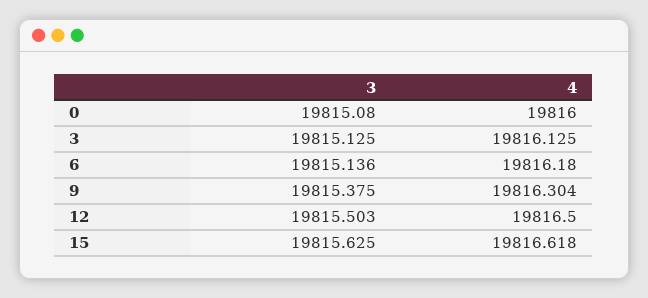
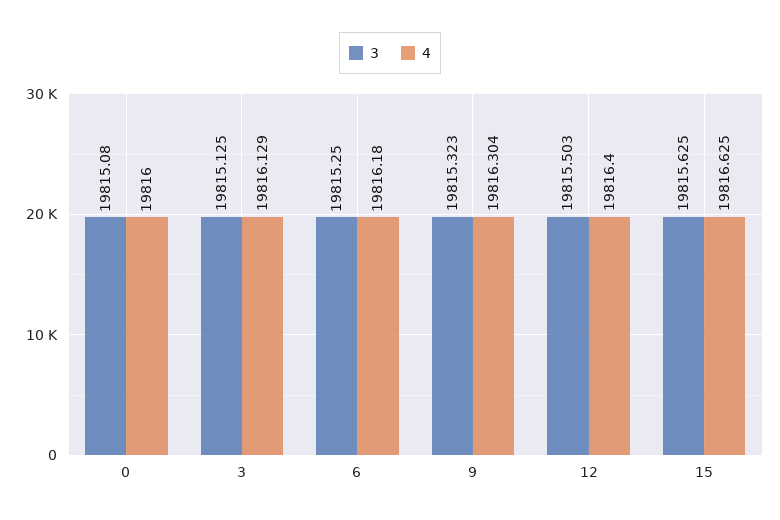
4, 3: 19816.125 -> 19816.129
3, 6: 19815.136 -> 19815.25
3, 9: 19815.375 -> 19815.323
4, 12: 19816.5 -> 19816.4
4, 15: 19816.618 -> 19816.625

